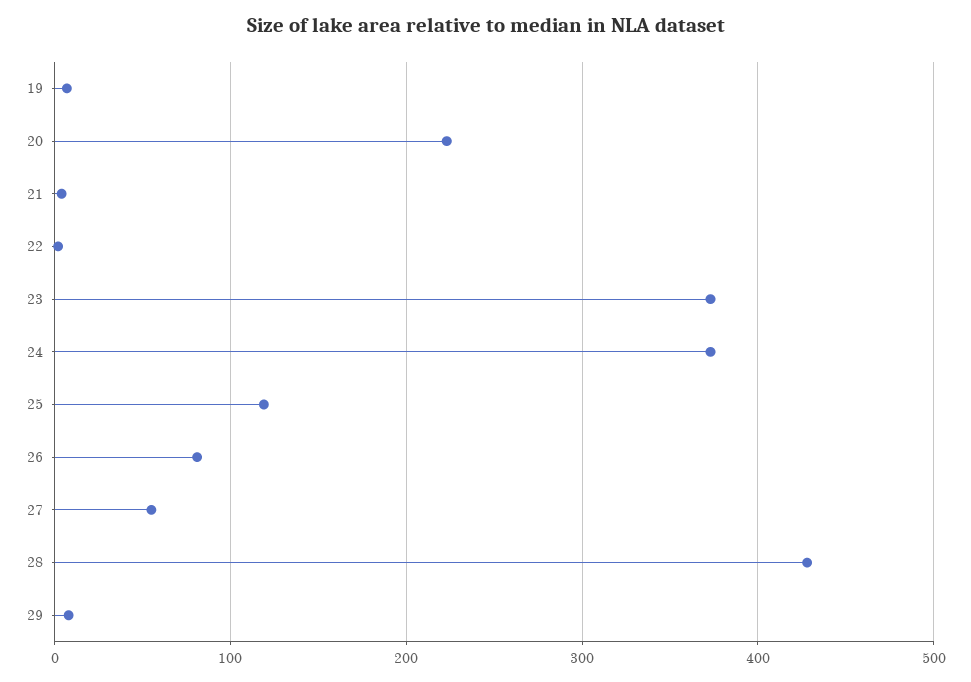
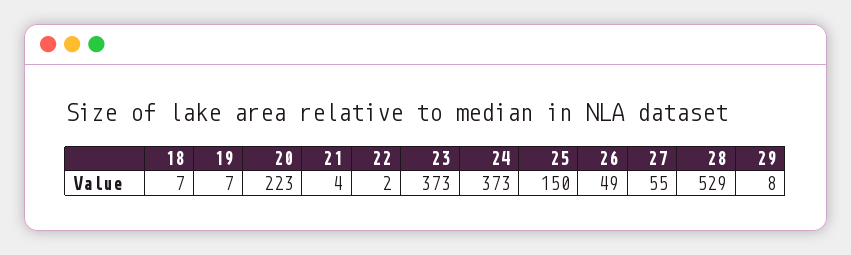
25: 120 -> 150
26: 80 -> 49
28: 430 -> 529
18: none -> 7

